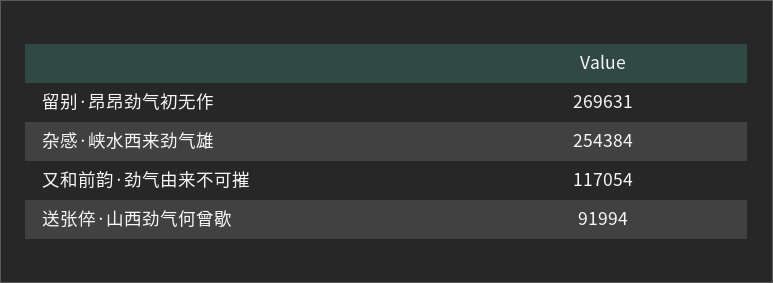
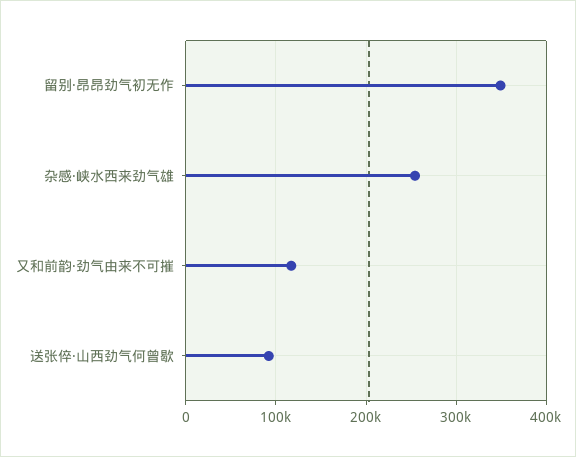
留别·昂昂劲气初无作: 269631 -> 350000

